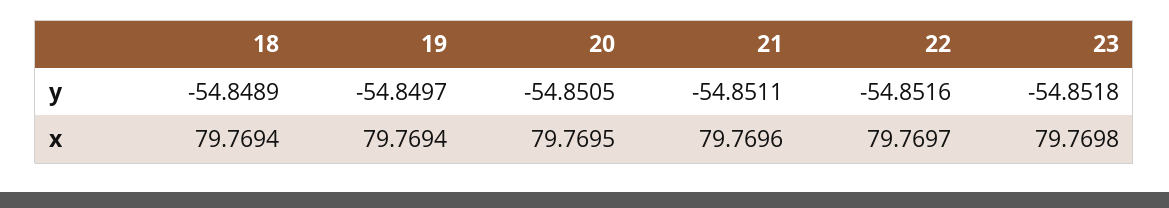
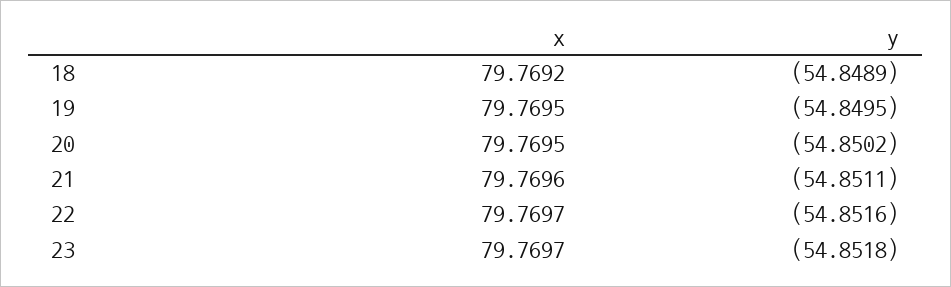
19, y: -54.8497 -> -54.8495
20, y: -54.8505 -> -54.8502
18, x: 79.7694 -> 79.7692
19, x: 79.7694 -> 79.7695
23, x: 79.7698 -> 79.7697

